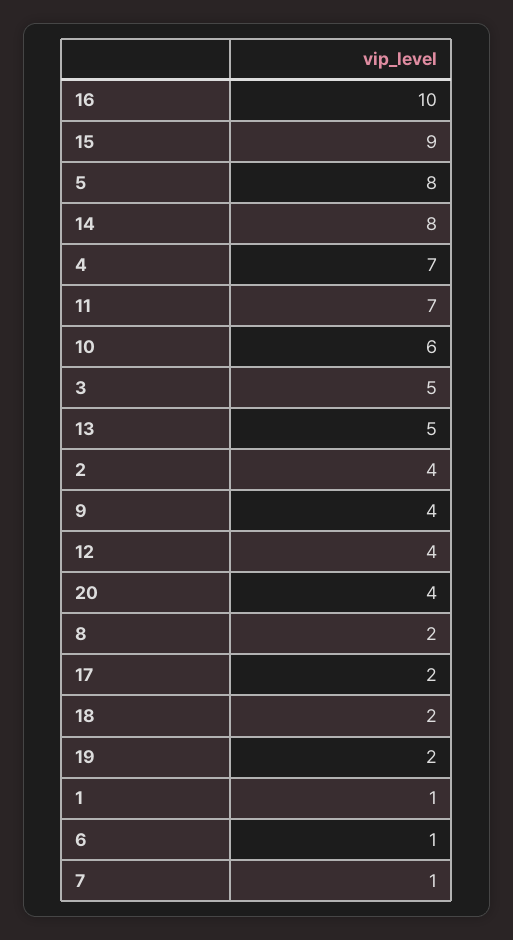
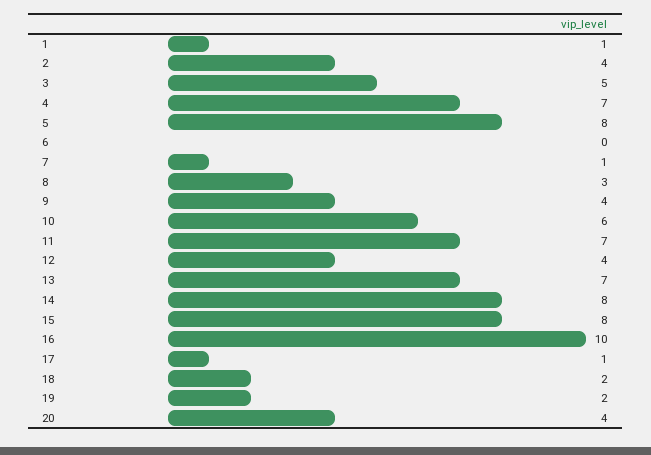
15: 9 -> 8
13: 5 -> 7
8: 2 -> 3
17: 2 -> 1
6: 1 -> 0

